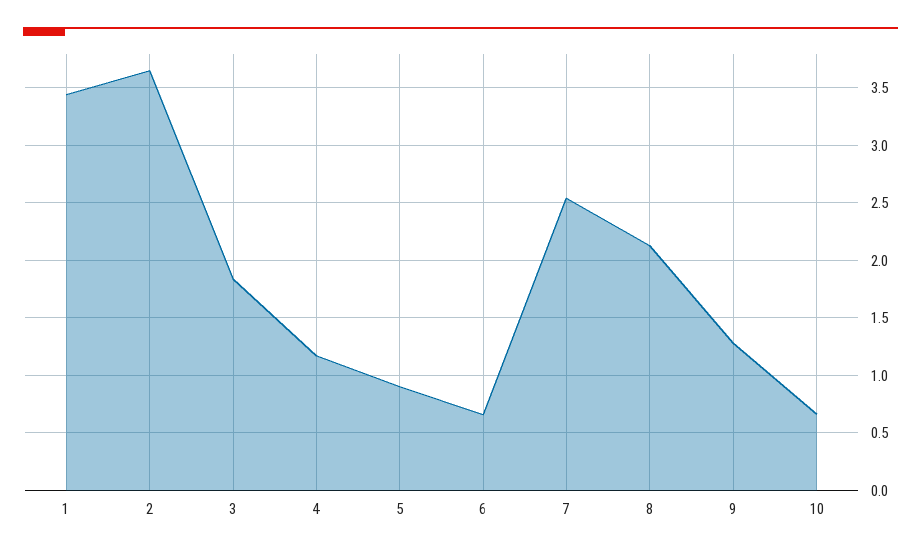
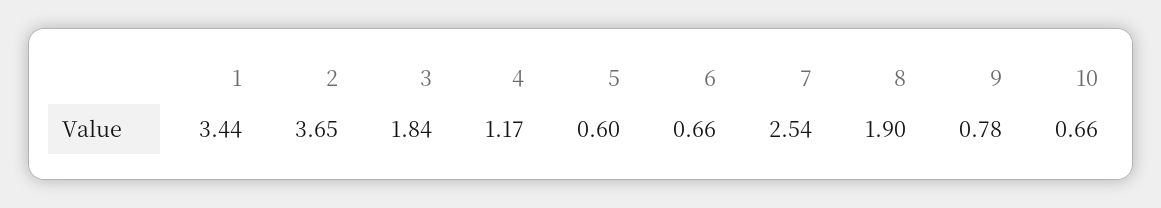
5: 0.9 -> 0.6
8: 2.1 -> 1.9
9: 1.3 -> 0.78

